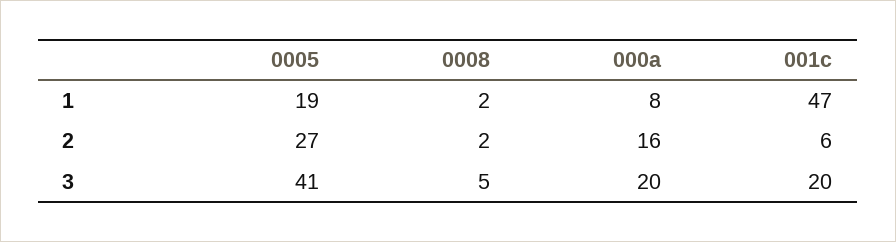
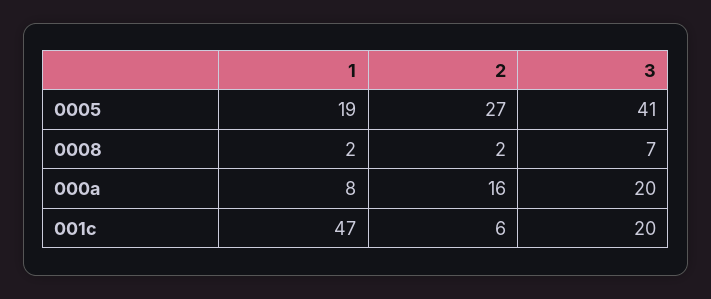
0008, 3: 5 -> 7

